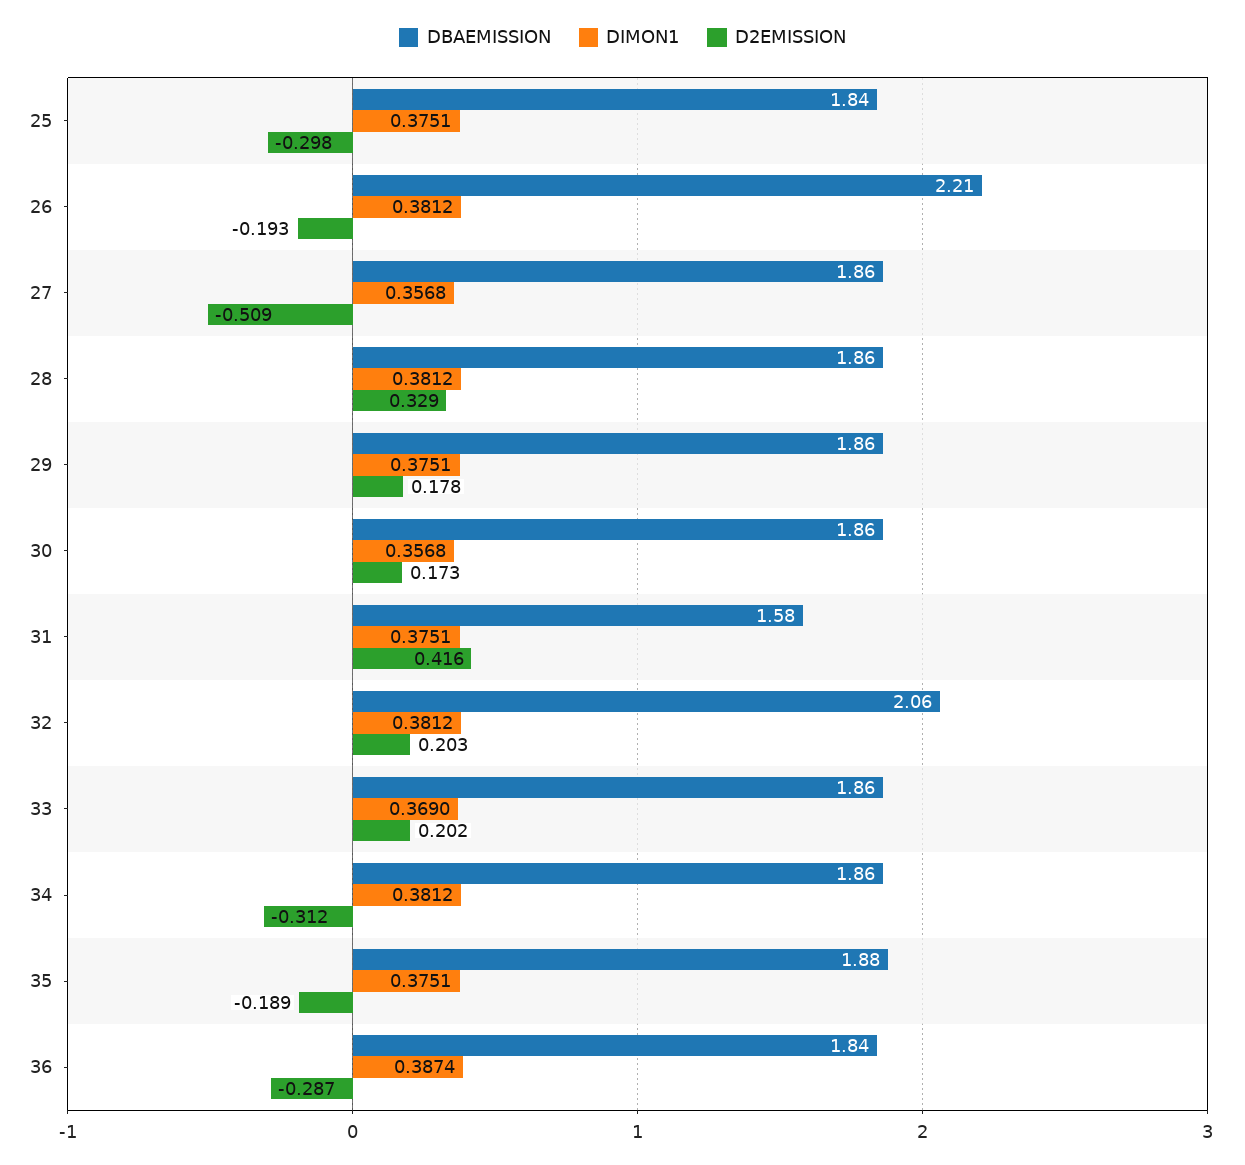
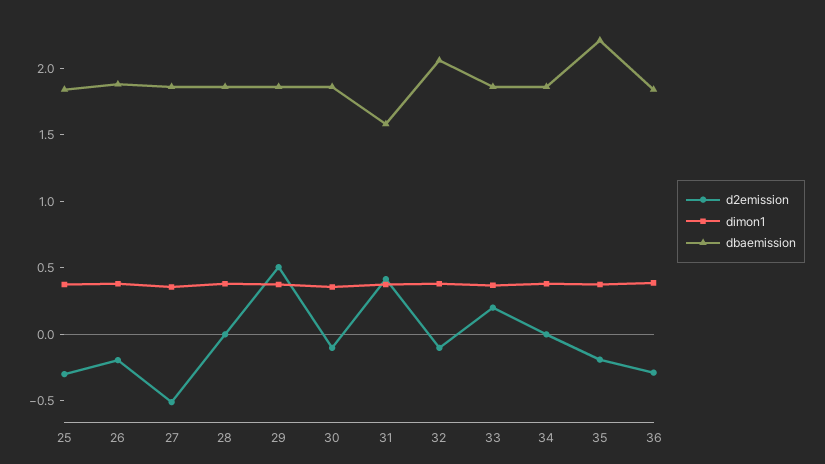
DBAEMISSION, 26: 2.21 -> 1.9
D2EMISSION, 28: 0.329 -> 0
D2EMISSION, 29: 0.178 -> 0.5
D2EMISSION, 30: 0.173 -> -0.1
D2EMISSION, 32: 0.203 -> -0.1
D2EMISSION, 34: -0.312 -> 0
DBAEMISSION, 35: 1.88 -> 2.2

